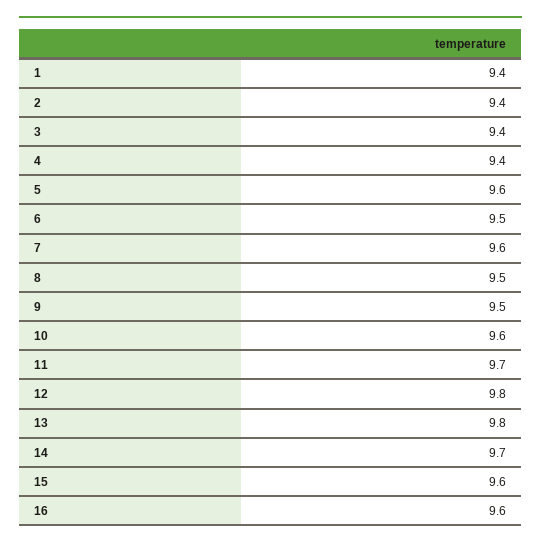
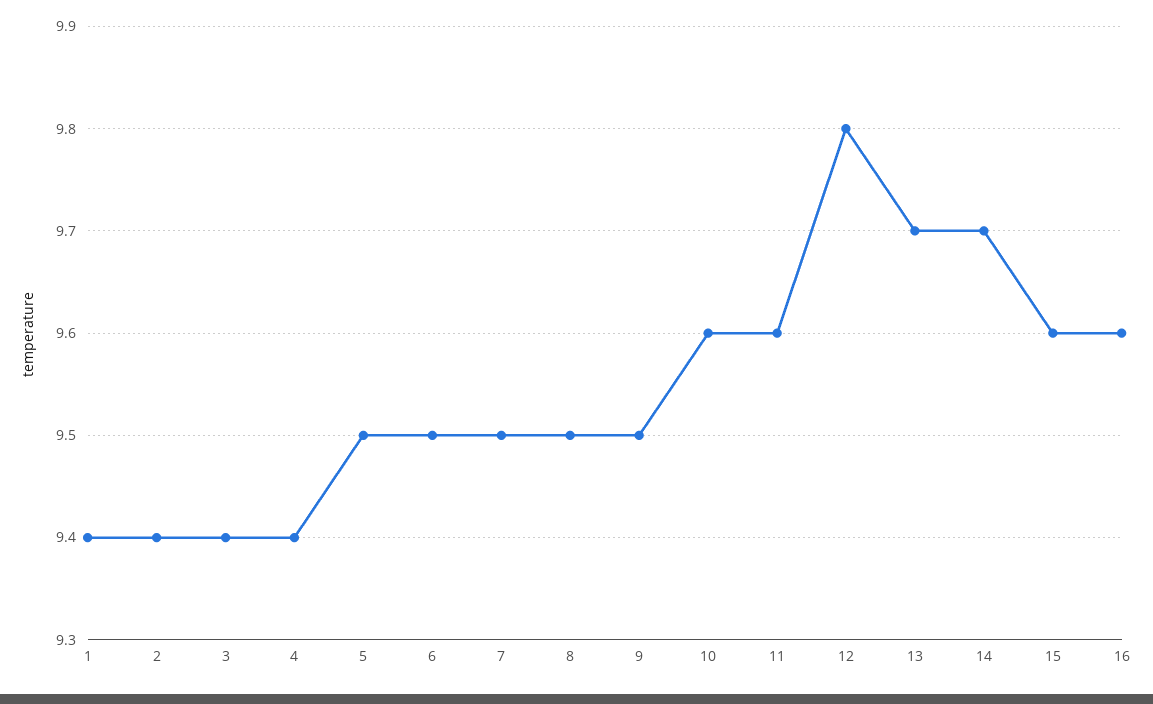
5: 9.6 -> 9.5
7: 9.6 -> 9.5
11: 9.7 -> 9.6
13: 9.8 -> 9.7

